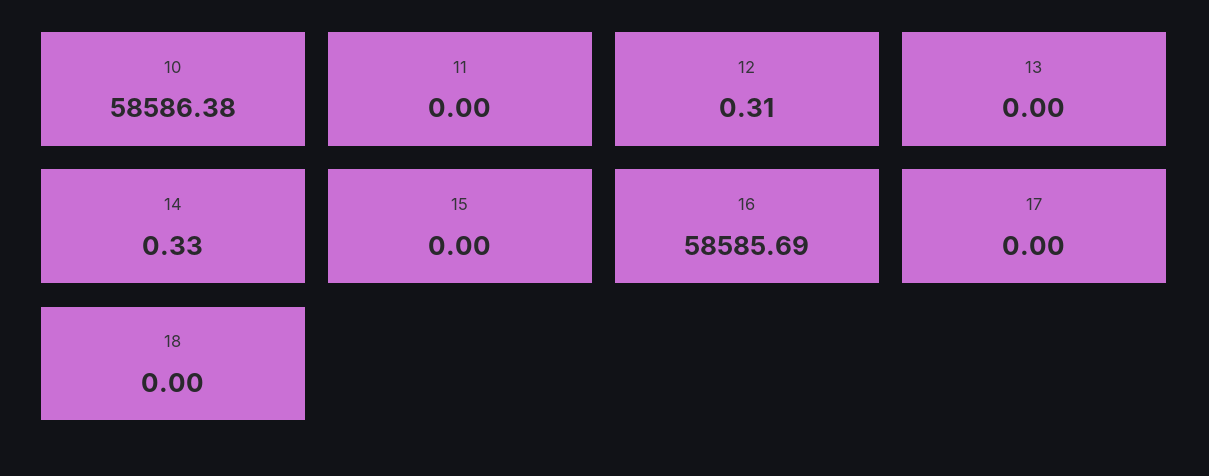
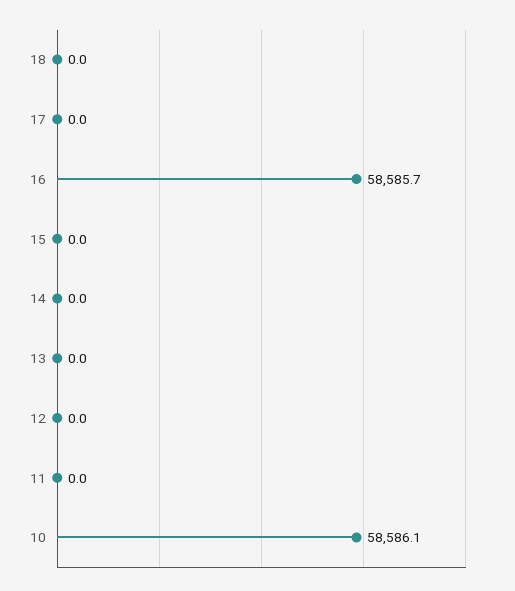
10: 58586.38 -> 58586.1
12: 0.31 -> 0
14: 0.33 -> 0

